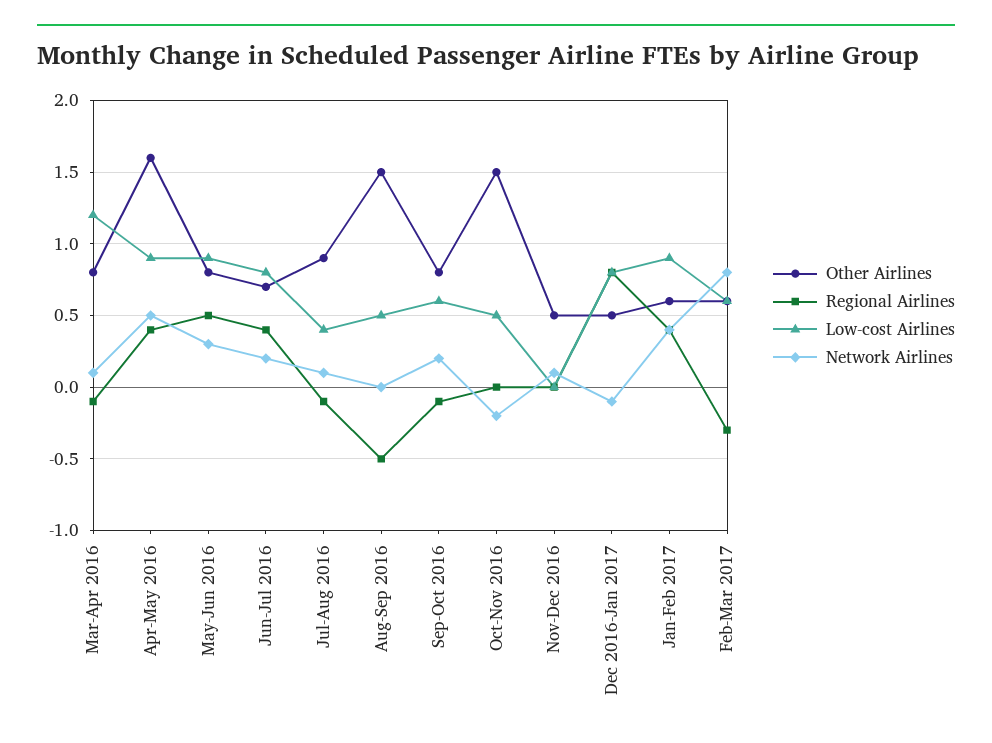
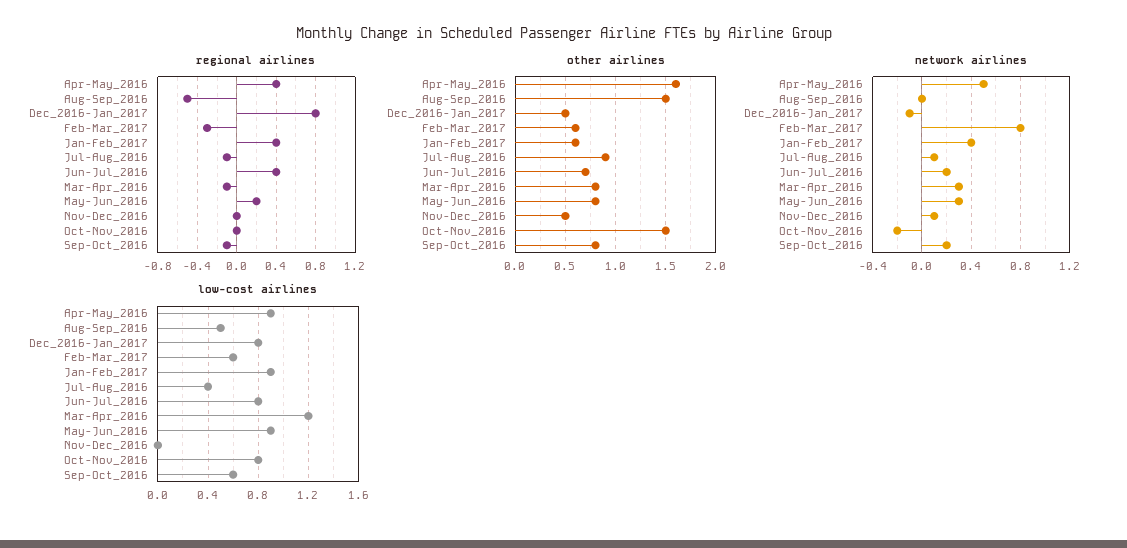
Network Airlines, Mar-Apr 2016: 0.1 -> 0.3
Regional Airlines, May-Jun 2016: 0.5 -> 0.2
Low-cost Airlines, Oct-Nov 2016: 0.5 -> 0.8

